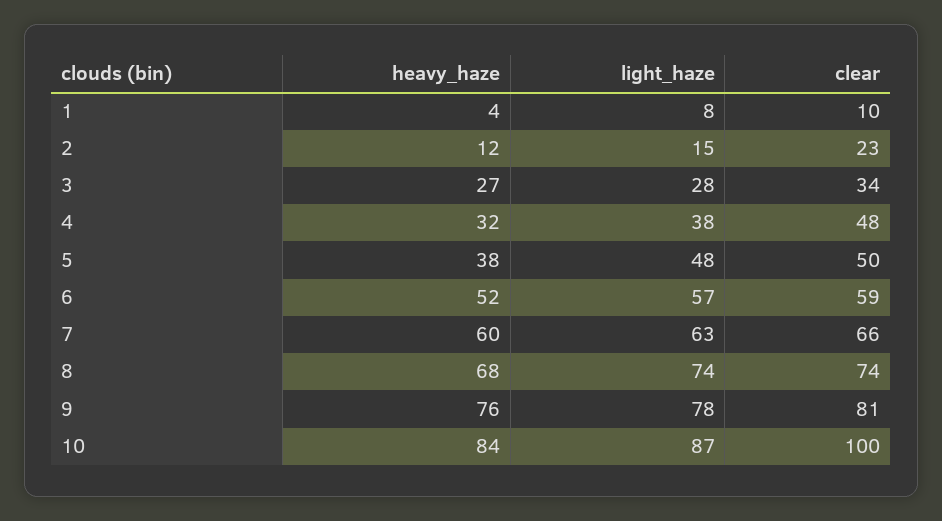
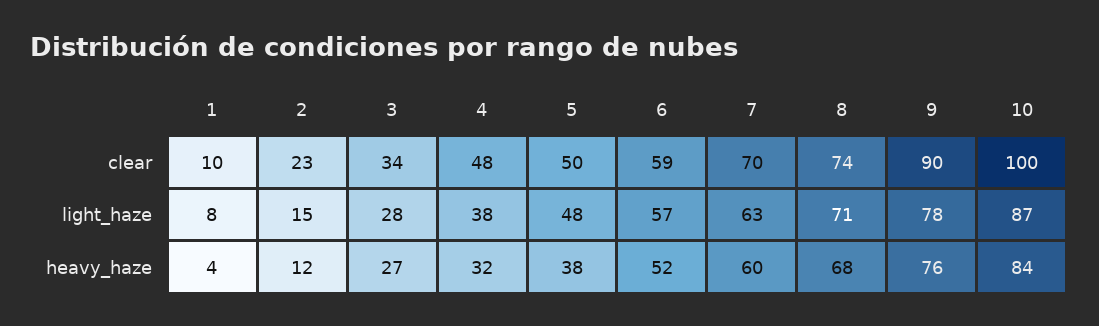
clear, 7: 66 -> 70
light_haze, 8: 74 -> 71
clear, 9: 81 -> 90

